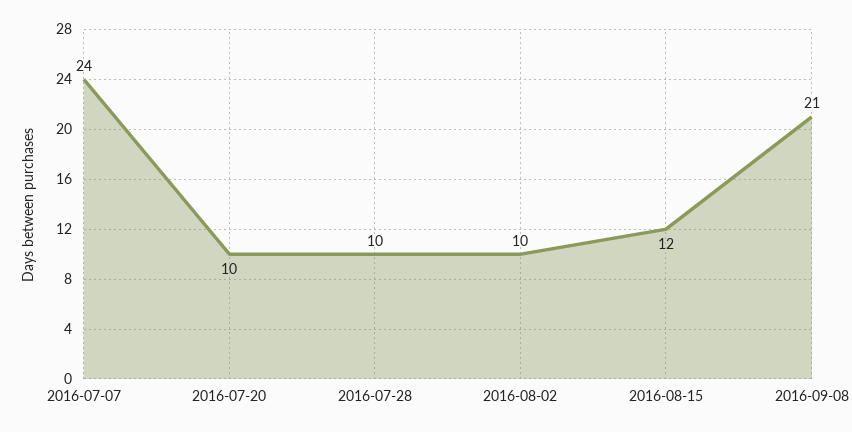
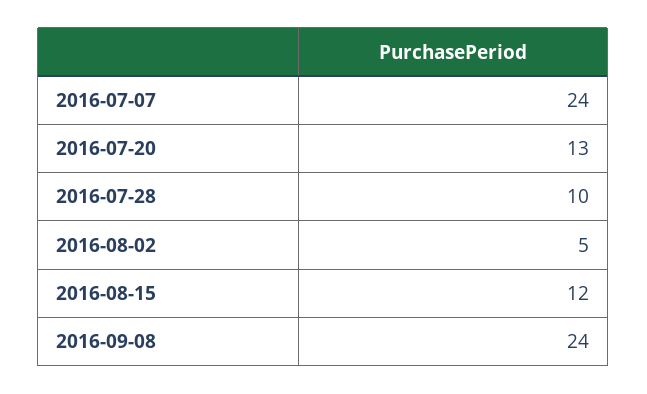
2016-07-20: 10 -> 13
2016-08-02: 10 -> 5
2016-09-08: 21 -> 24

